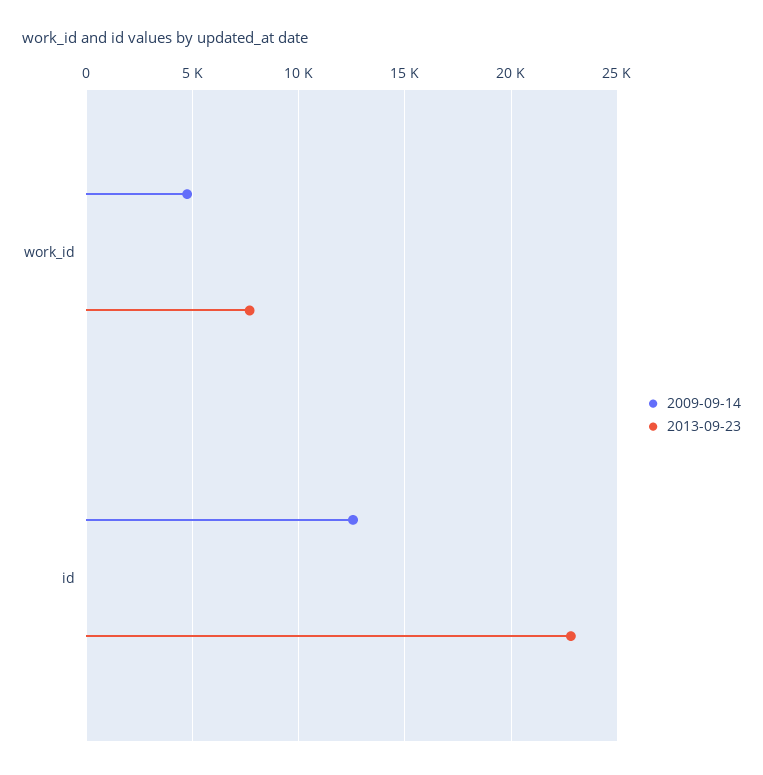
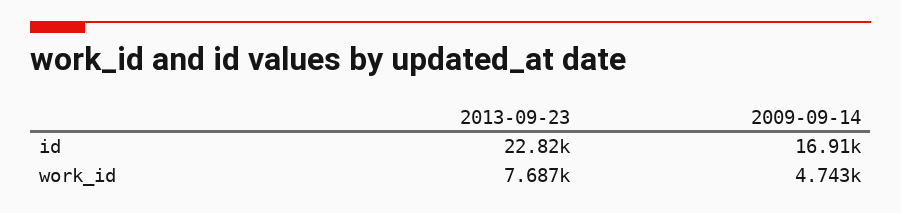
2009-09-14, id: 12500 -> 16910

